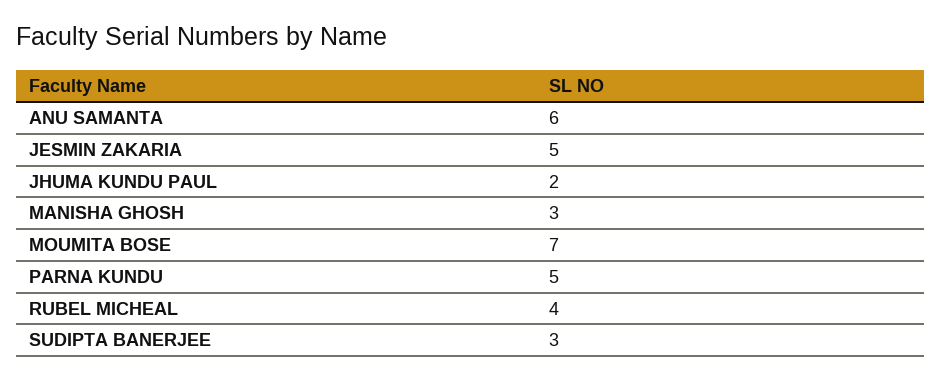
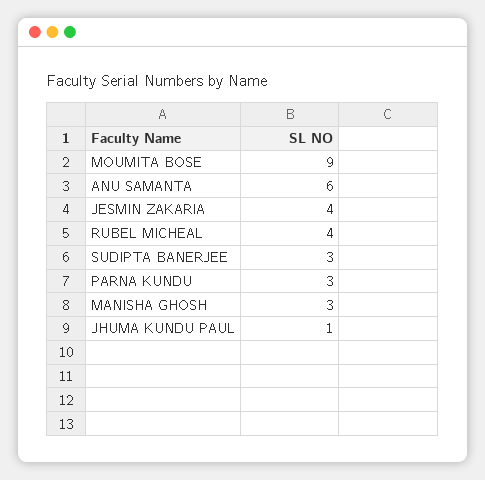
JESMIN ZAKARIA: 5 -> 4
JHUMA KUNDU PAUL: 2 -> 1
MOUMITA BOSE: 7 -> 9
PARNA KUNDU: 5 -> 3

